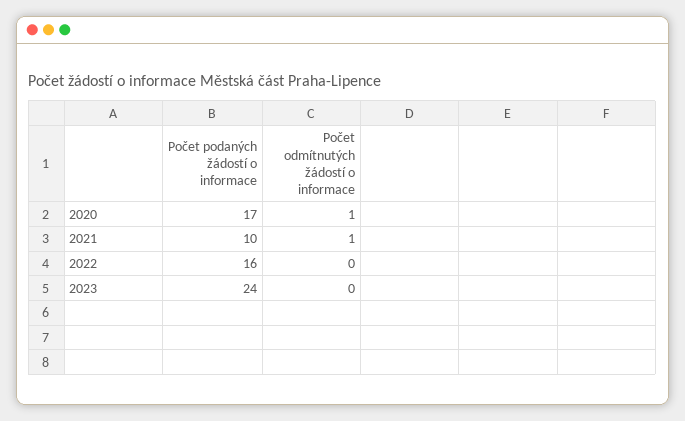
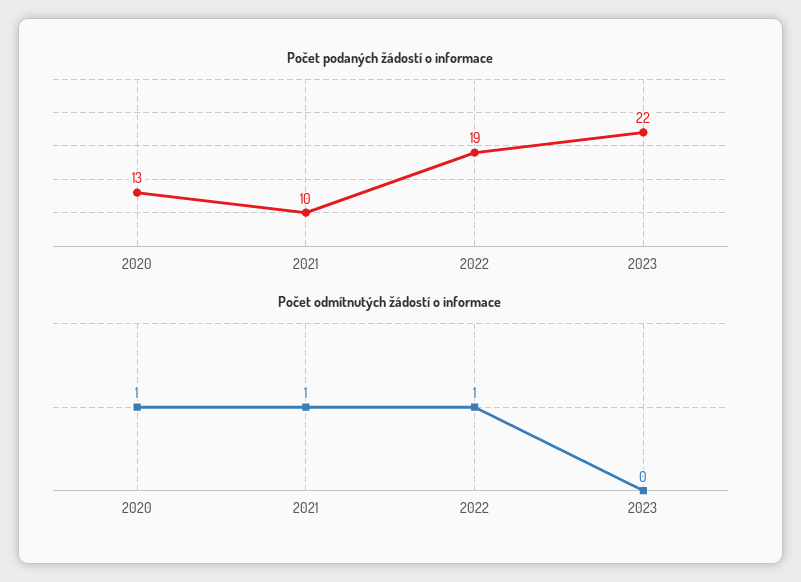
Počet podaných žádostí o informace, 2020: 17 -> 13
Počet podaných žádostí o informace, 2022: 16 -> 19
Počet odmítnutých žádostí o informace, 2022: 0 -> 1
Počet podaných žádostí o informace, 2023: 24 -> 22

